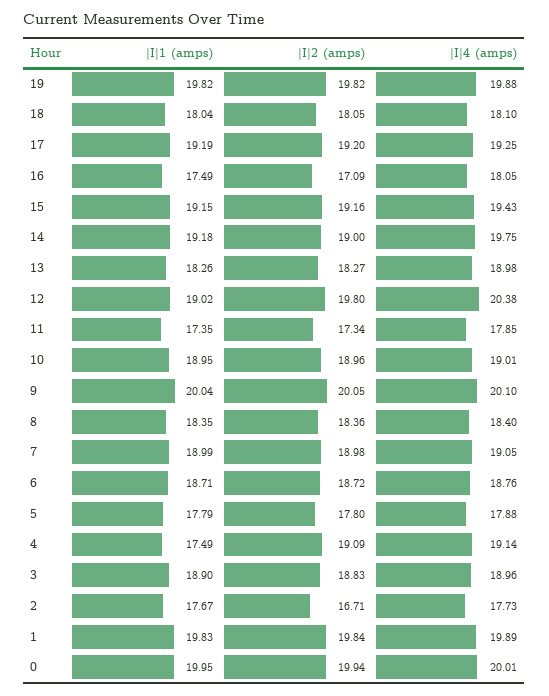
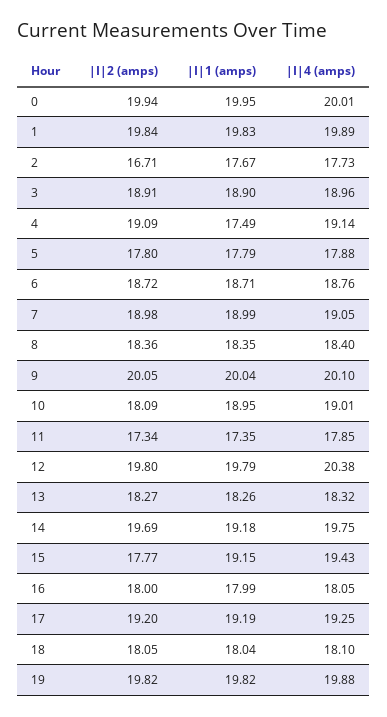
|I|1 (amps), 16: 17.49 -> 17.99
|I|2 (amps), 16: 17.09 -> 18
|I|2 (amps), 15: 19.16 -> 17.77
|I|2 (amps), 14: 19 -> 19.69
|I|4 (amps), 13: 18.98 -> 18.32
|I|1 (amps), 12: 19.02 -> 19.79
|I|2 (amps), 10: 18.96 -> 18.09
|I|2 (amps), 3: 18.83 -> 18.91

